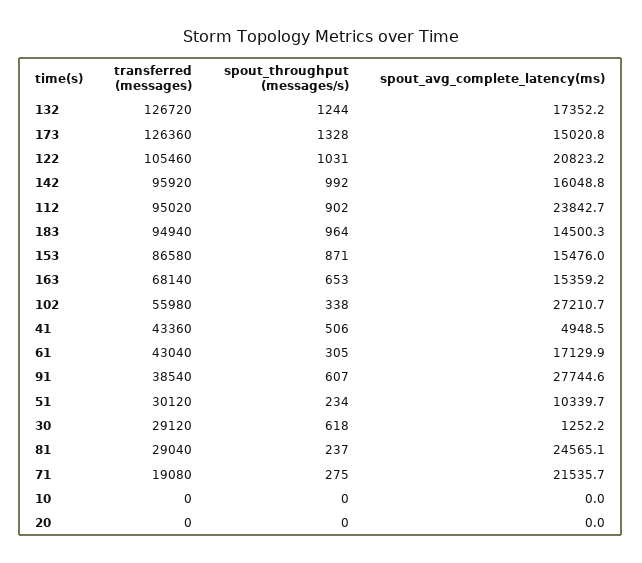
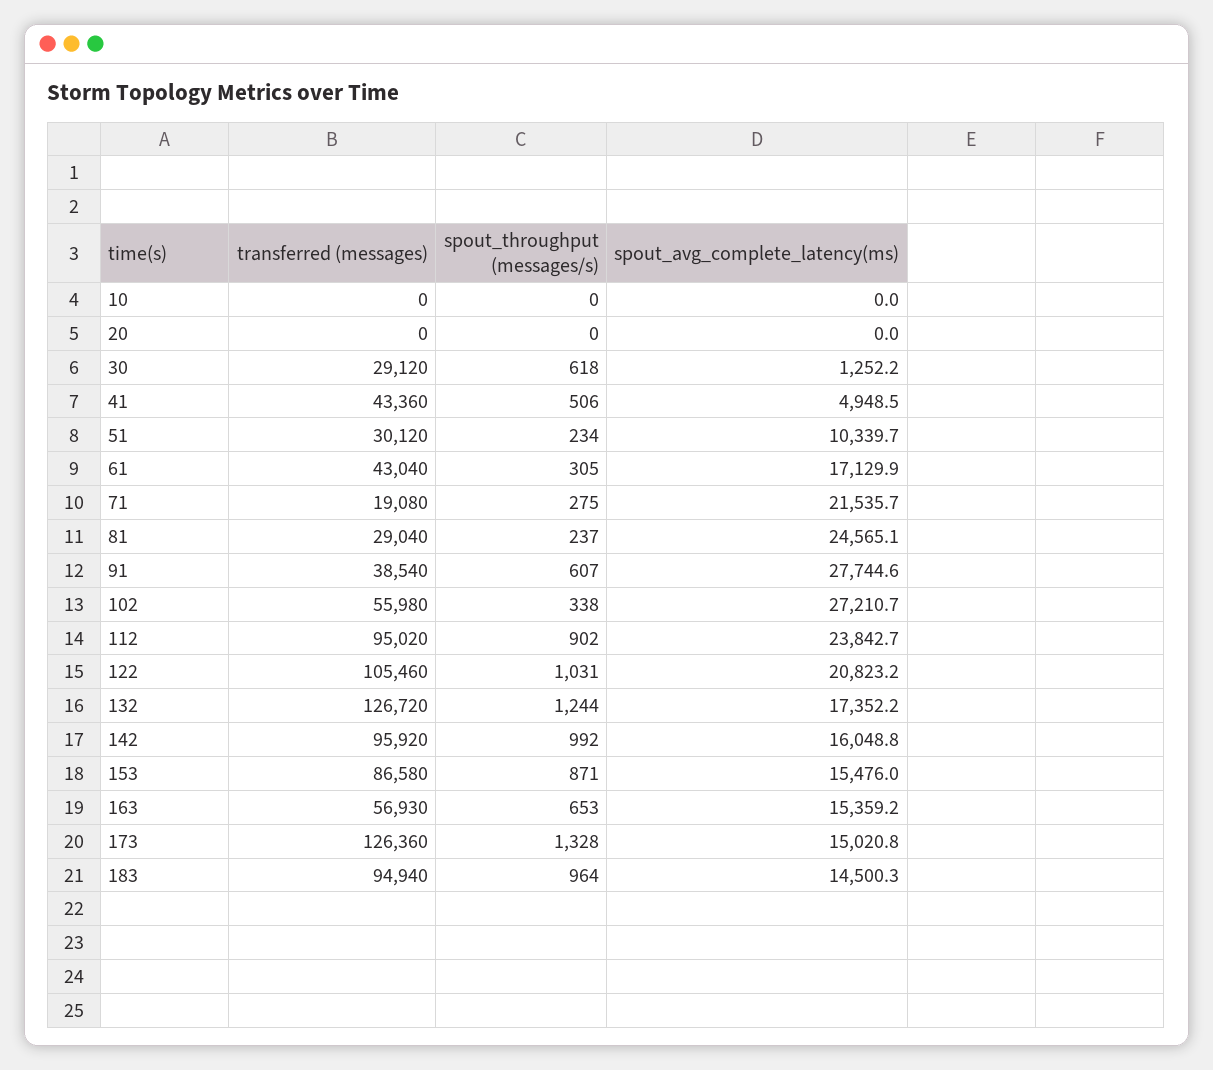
transferred (messages), 163: 68140 -> 56930

